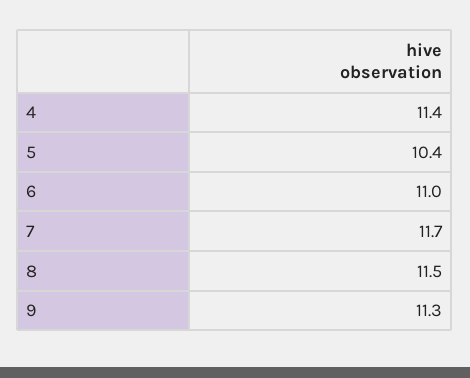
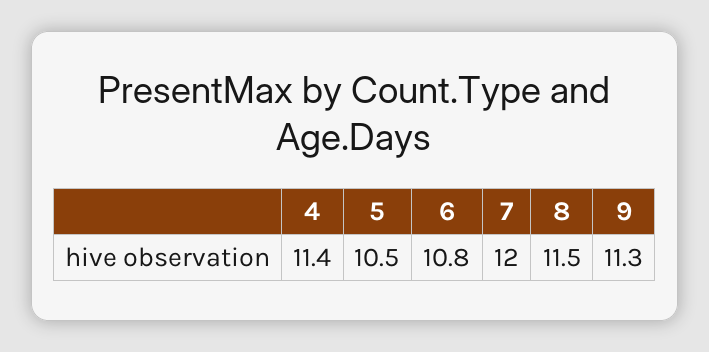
5: 10.4 -> 10.5
6: 11 -> 10.8
7: 11.7 -> 12

